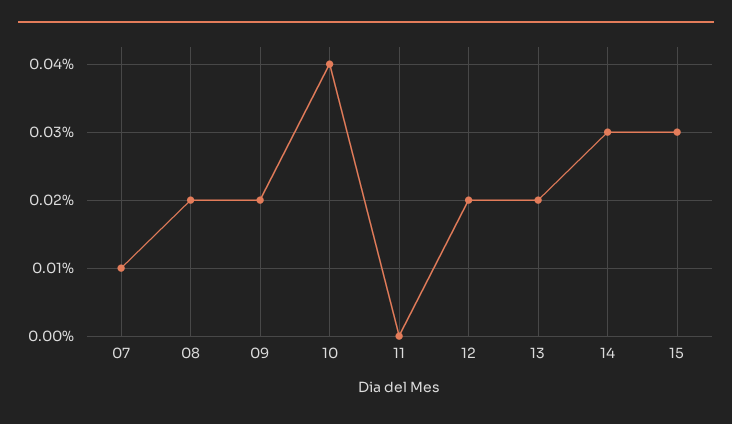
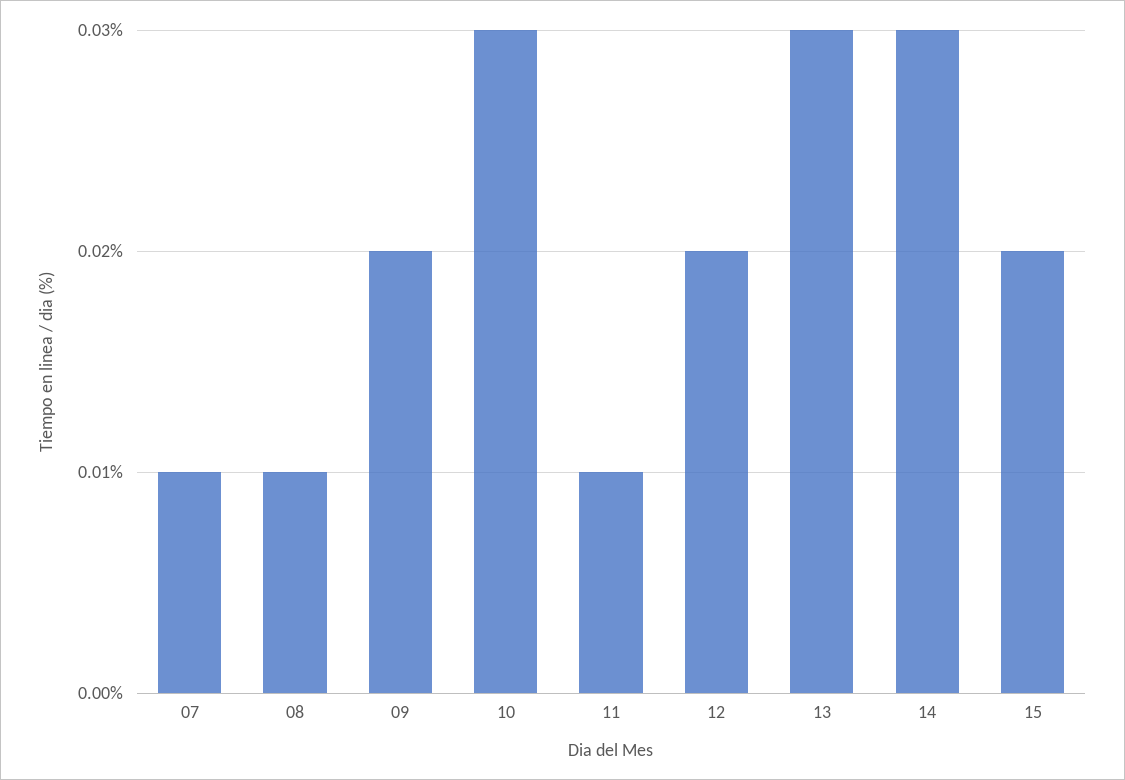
08: 0.02 -> 0.01
10: 0.04 -> 0.03
11: 0 -> 0.01
13: 0.02 -> 0.03
15: 0.03 -> 0.02

